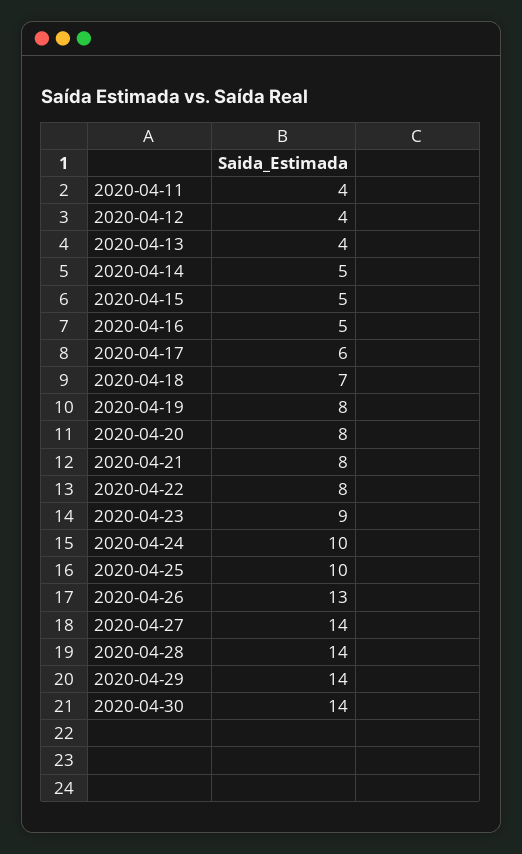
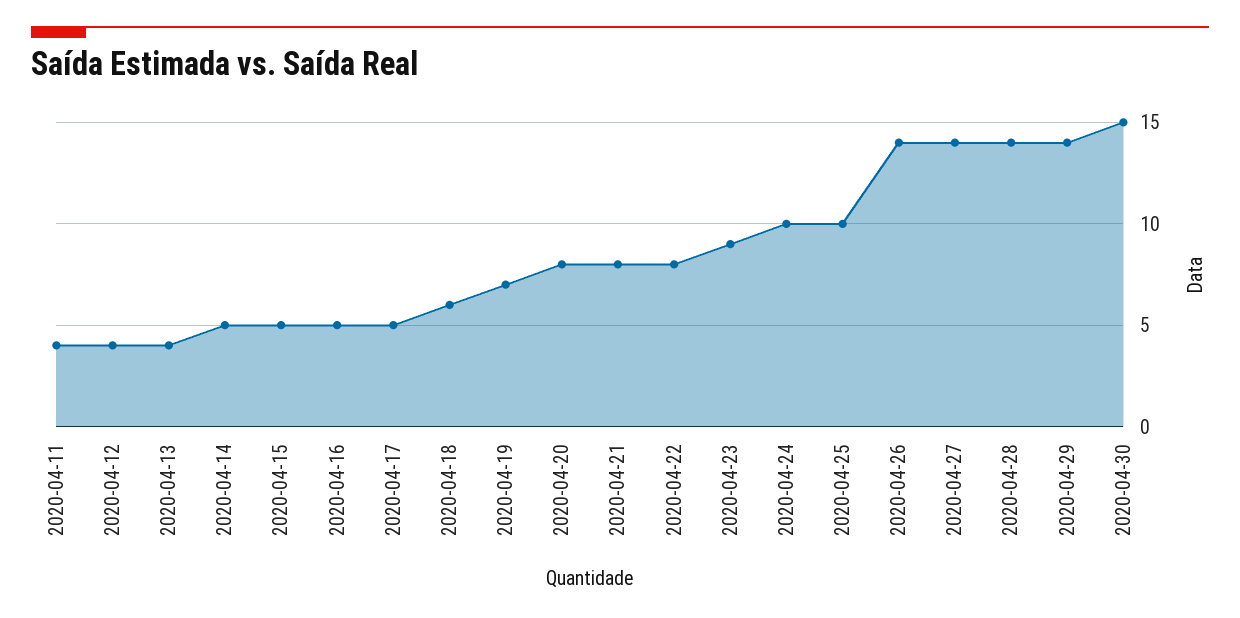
2020-04-17: 6 -> 5
2020-04-18: 7 -> 6
2020-04-19: 8 -> 7
2020-04-26: 13 -> 14
2020-04-30: 14 -> 15

